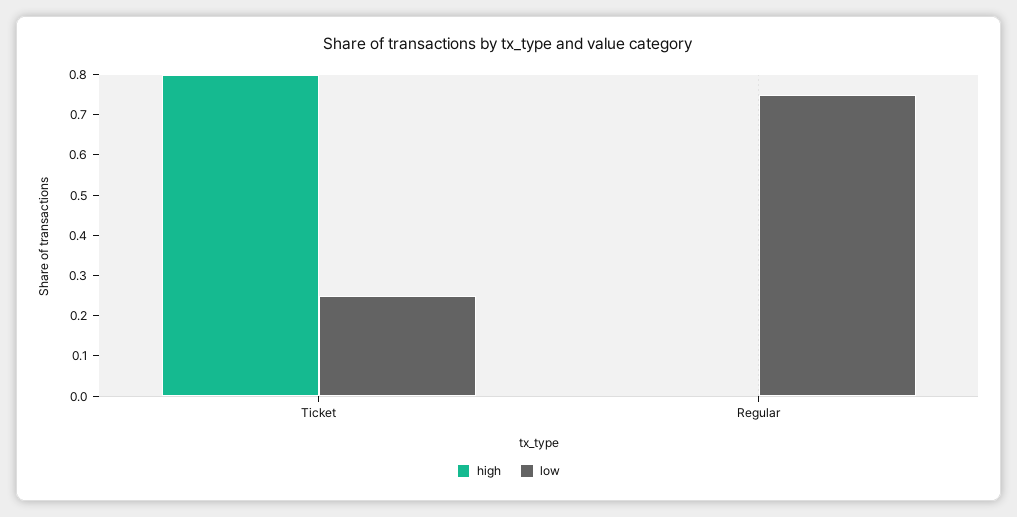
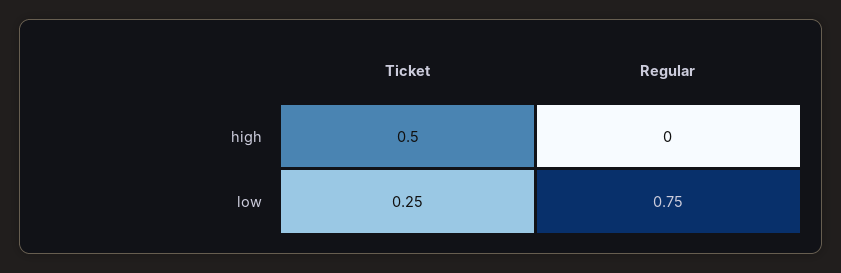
high, Ticket: 0.8 -> 0.5

